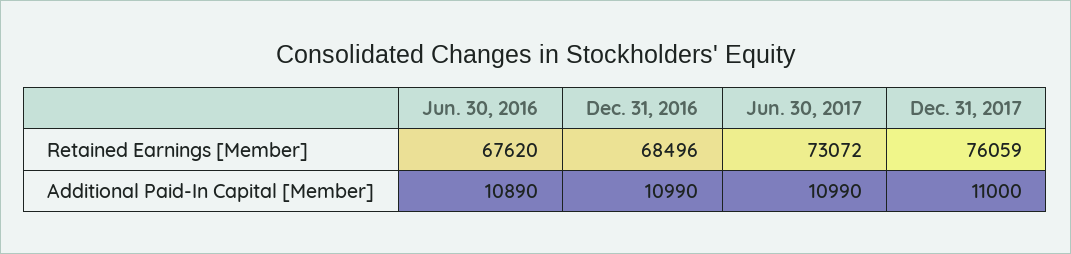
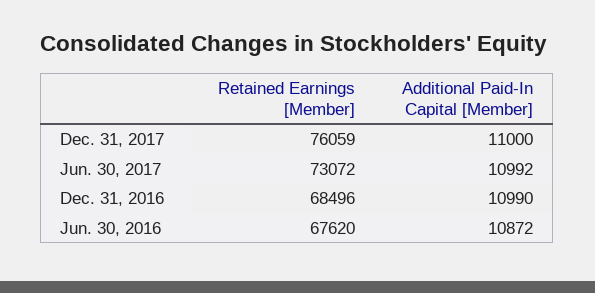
Jun. 30, 2016, Additional Paid-In Capital [Member]: 10890 -> 10872
Jun. 30, 2017, Additional Paid-In Capital [Member]: 10990 -> 10992

